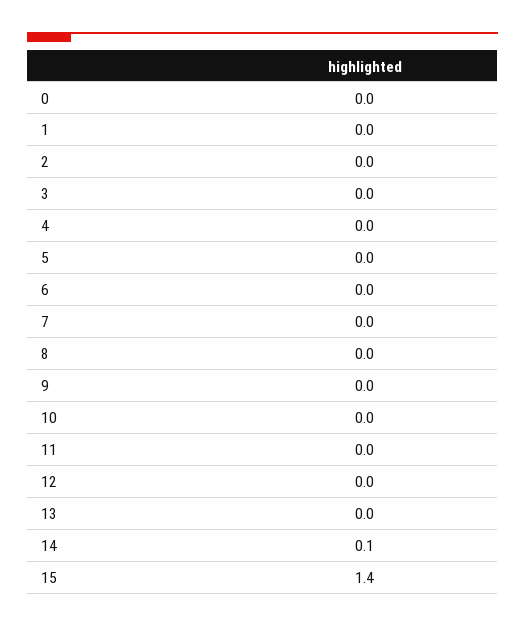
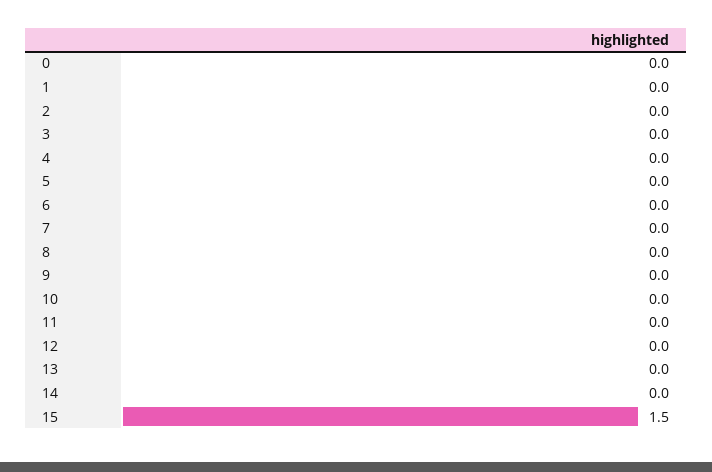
14: 0.1 -> 0
15: 1.4 -> 1.5

